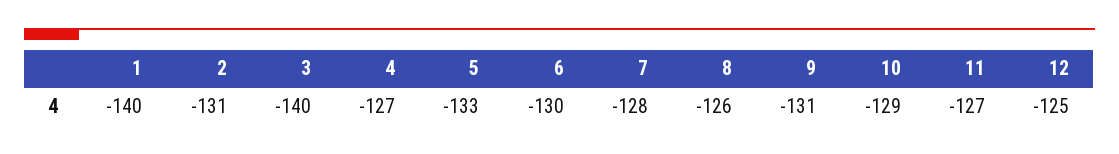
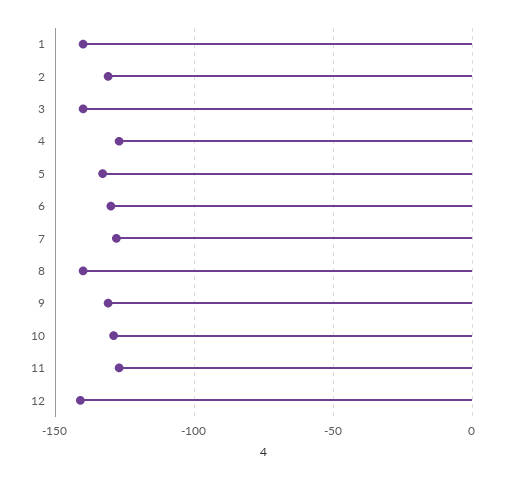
8: -126 -> -140
12: -125 -> -140

